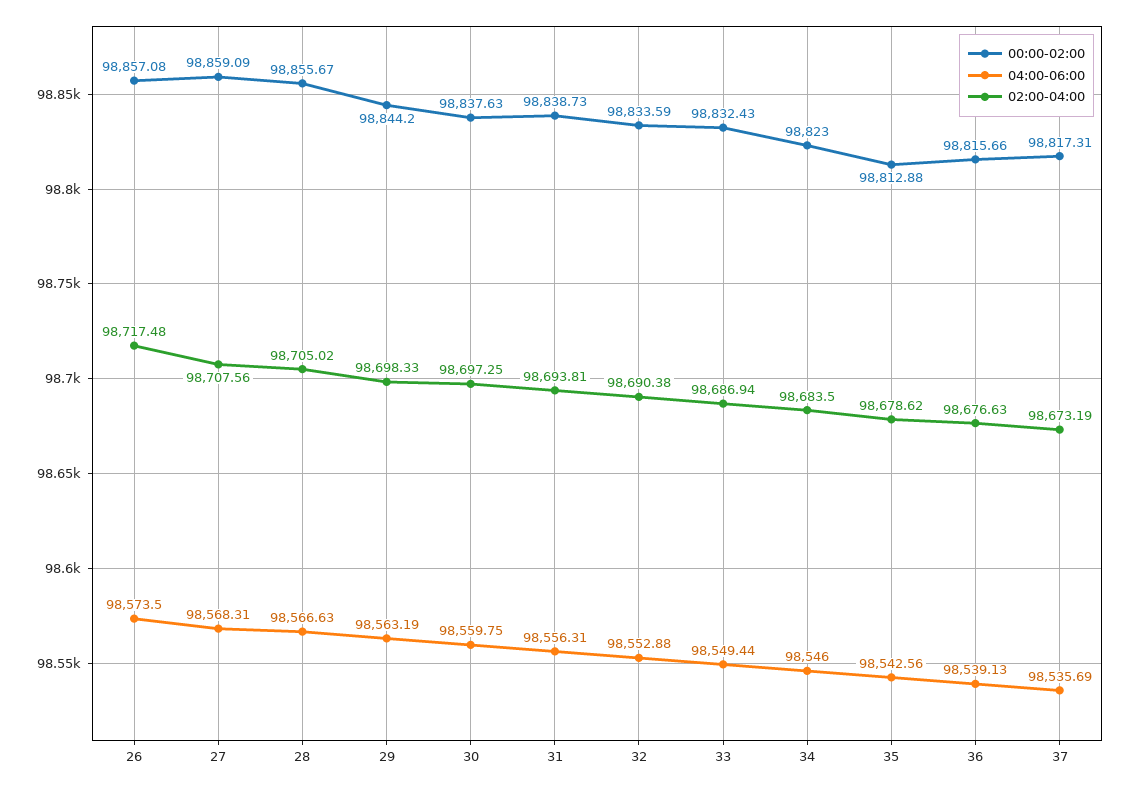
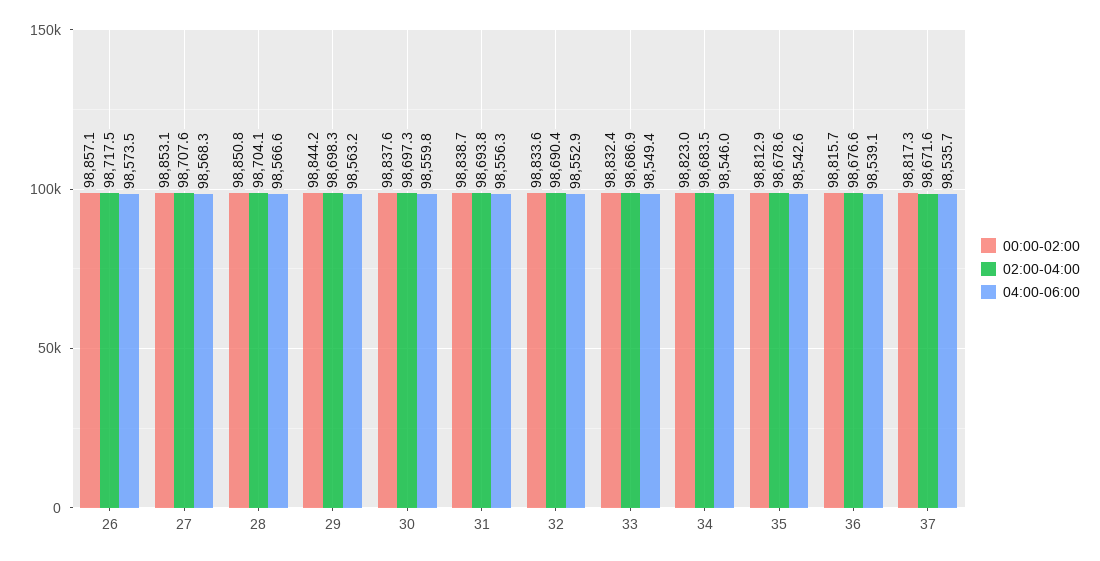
00:00-02:00, 27: 98859.09 -> 98853.1
00:00-02:00, 28: 98855.67 -> 98850.8
02:00-04:00, 28: 98705.02 -> 98704.1
02:00-04:00, 37: 98673.19 -> 98671.6

